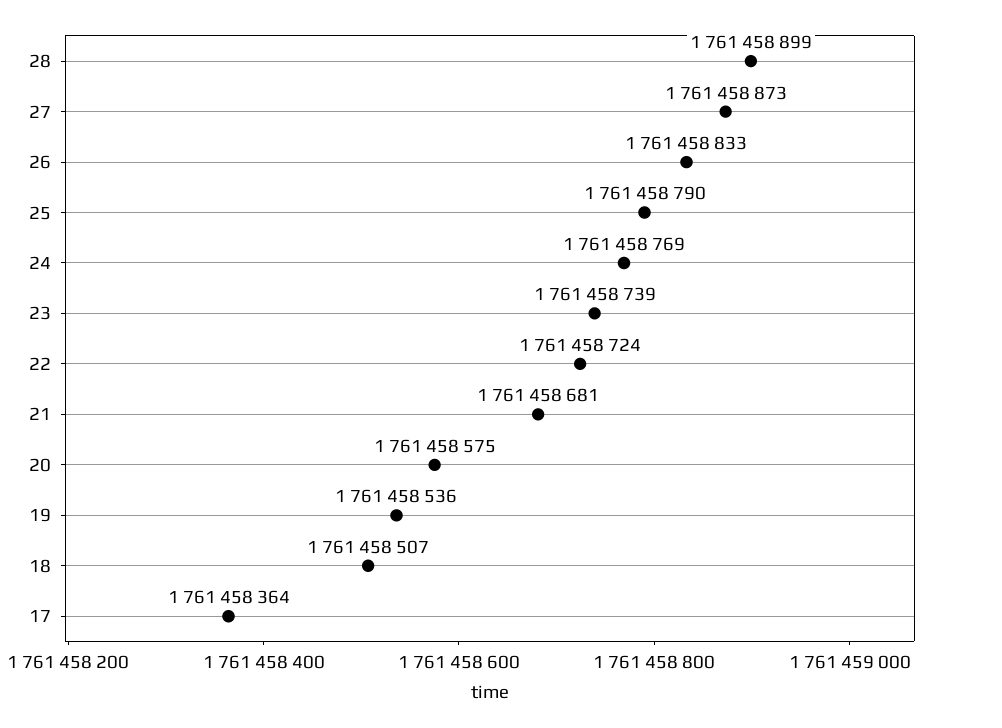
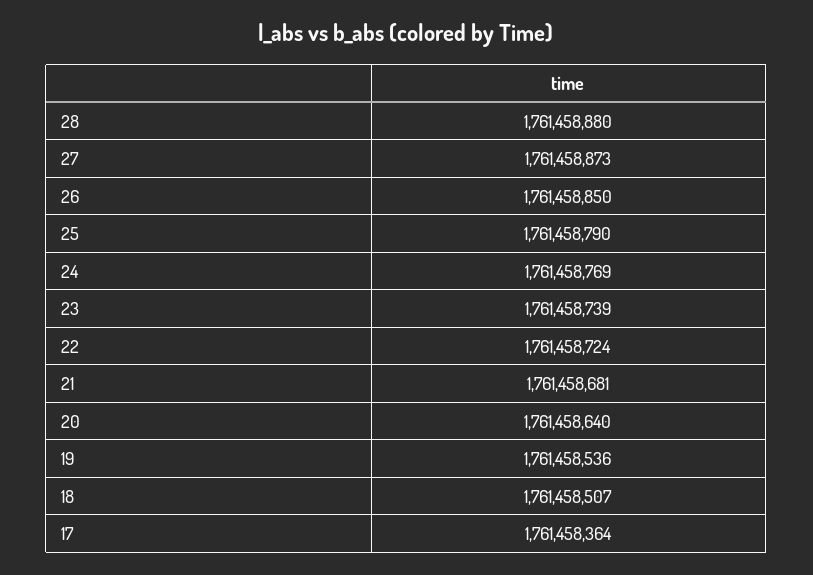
28: 1761458899 -> 1761458880
26: 1761458833 -> 1761458850
20: 1761458575 -> 1761458640

